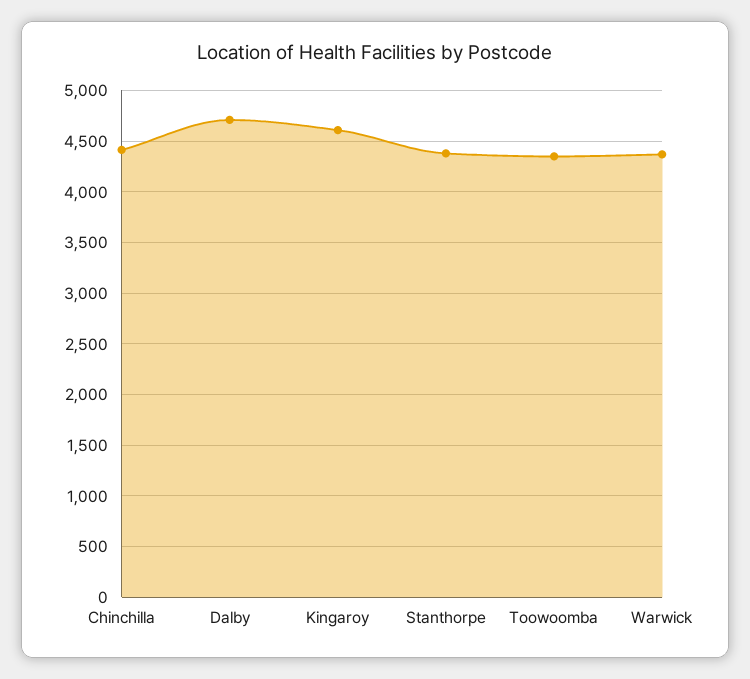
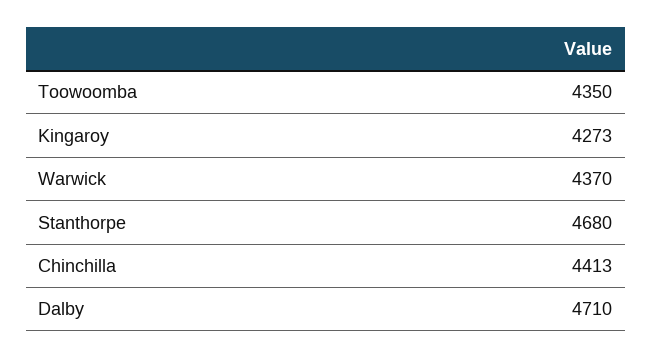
Kingaroy: 4600 -> 4273
Stanthorpe: 4400 -> 4680

